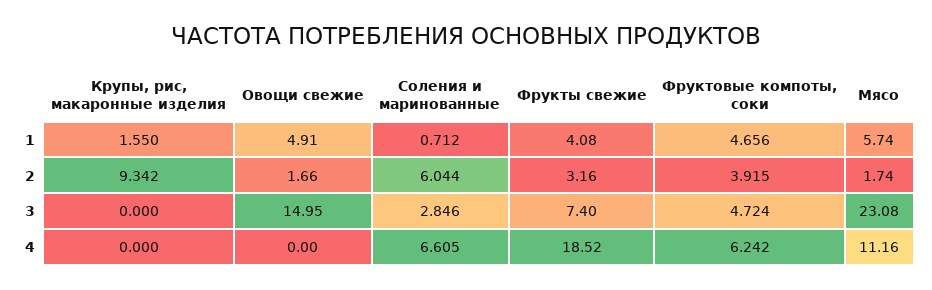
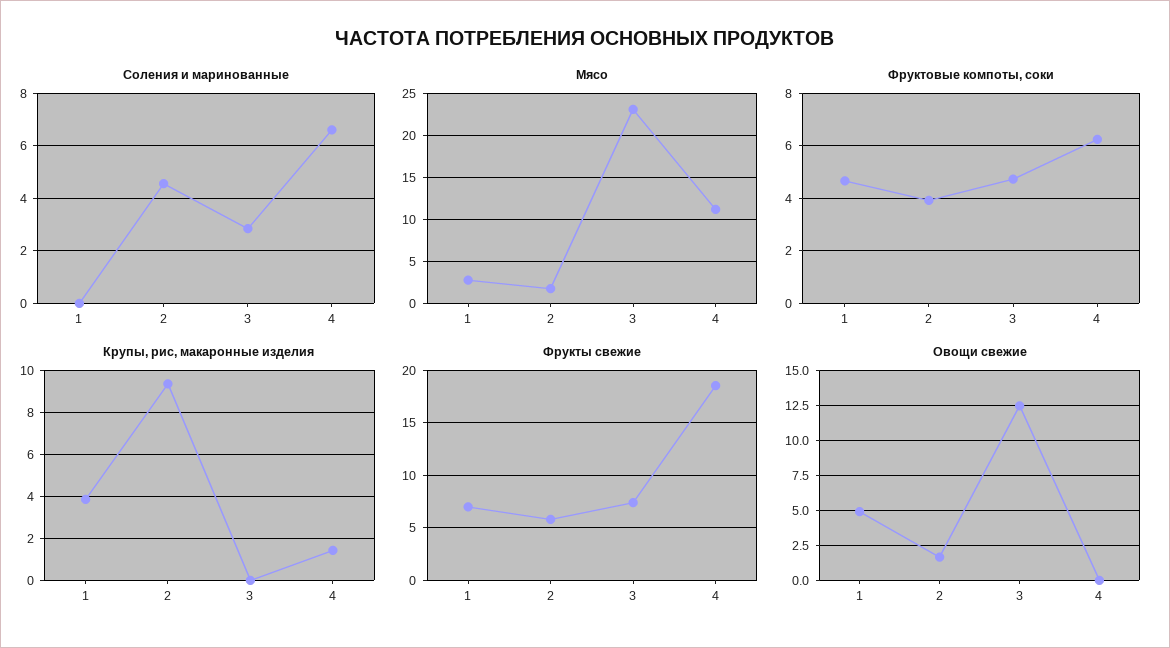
Крупы, рис, макаронные изделия, 1: 1.55 -> 4
Соления и маринованные, 1: 0.712 -> 0
Фрукты свежие, 1: 4.08 -> 7
Мясо, 1: 5.74 -> 3
Соления и маринованные, 2: 6.044 -> 4.5
Фрукты свежие, 2: 3.16 -> 6
Овощи свежие, 3: 14.95 -> 12.5
Крупы, рис, макаронные изделия, 4: 0 -> 1.5

